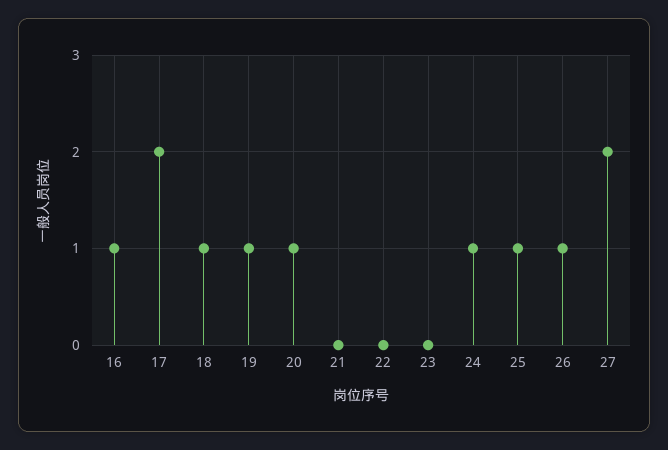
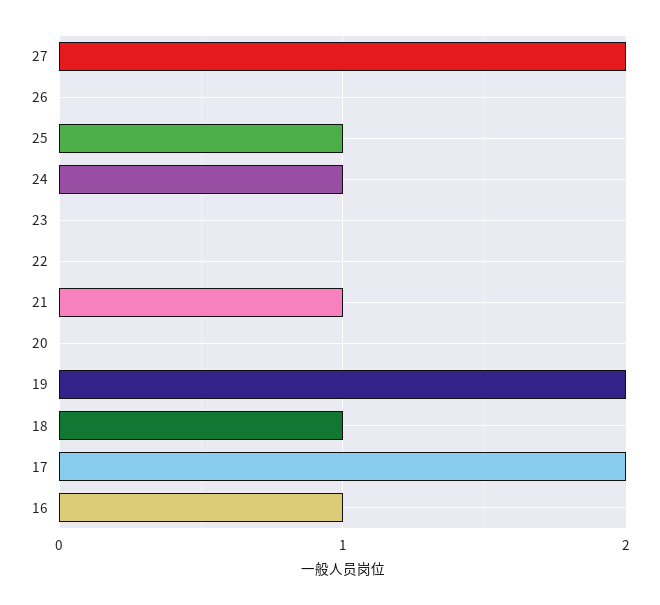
19: 1 -> 2
20: 1 -> 0
21: 0 -> 1
26: 1 -> 0

